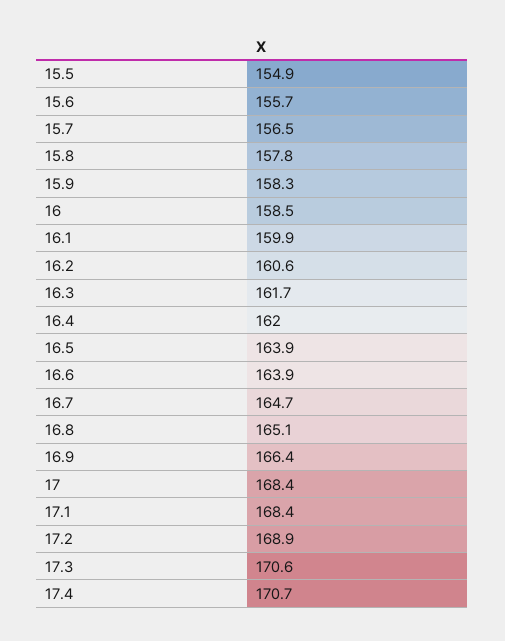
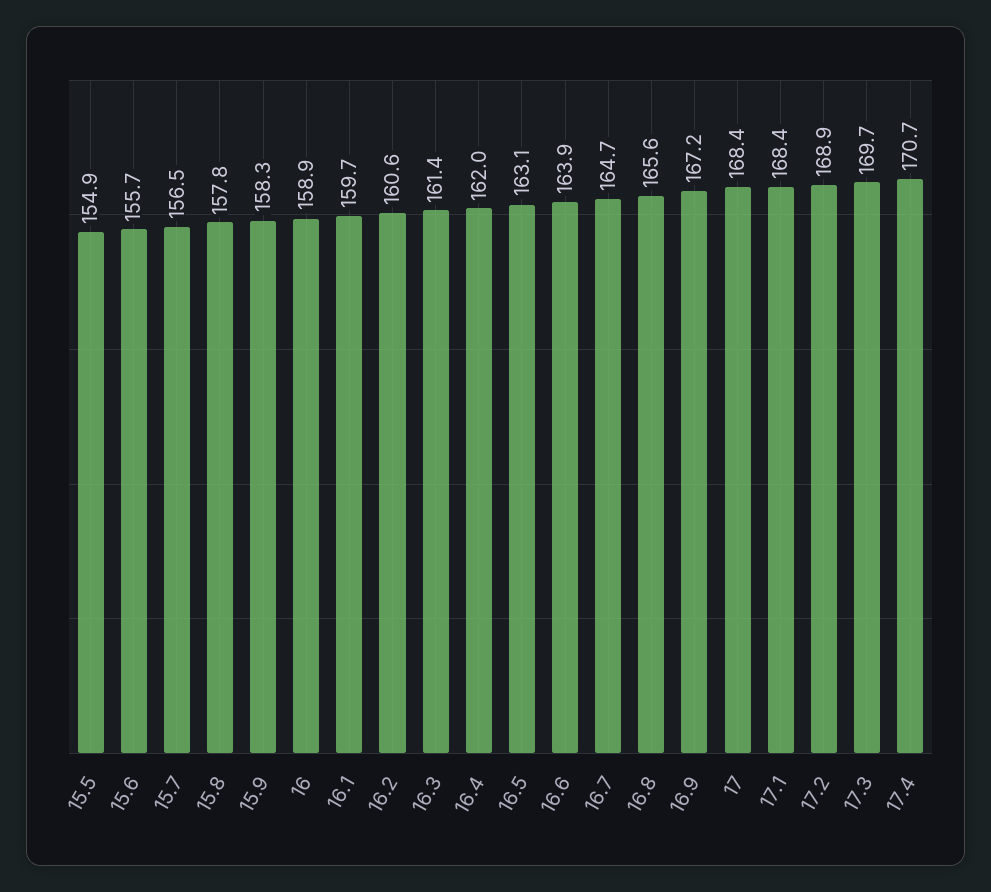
16: 158.5 -> 158.9
16.1: 159.9 -> 159.7
16.3: 161.7 -> 161.4
16.5: 163.9 -> 163.1
16.8: 165.1 -> 165.6
16.9: 166.4 -> 167.2
17.3: 170.6 -> 169.7

